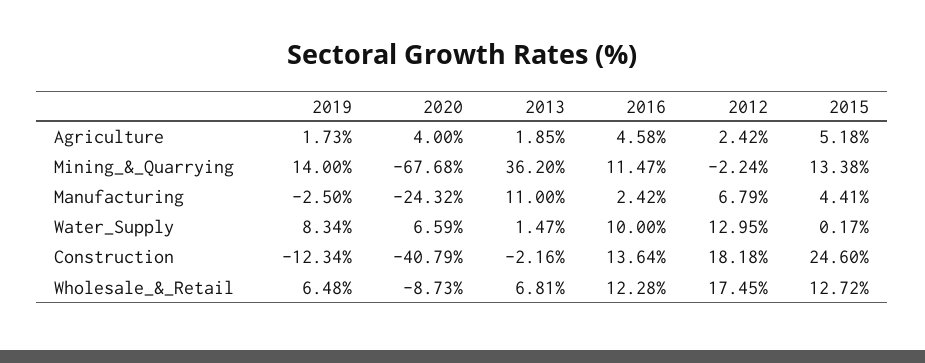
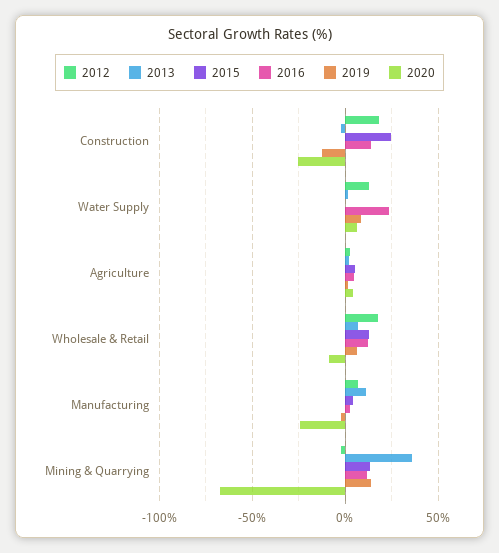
2016, Water_Supply: 10 -> 25
2020, Construction: -40.79 -> -25

